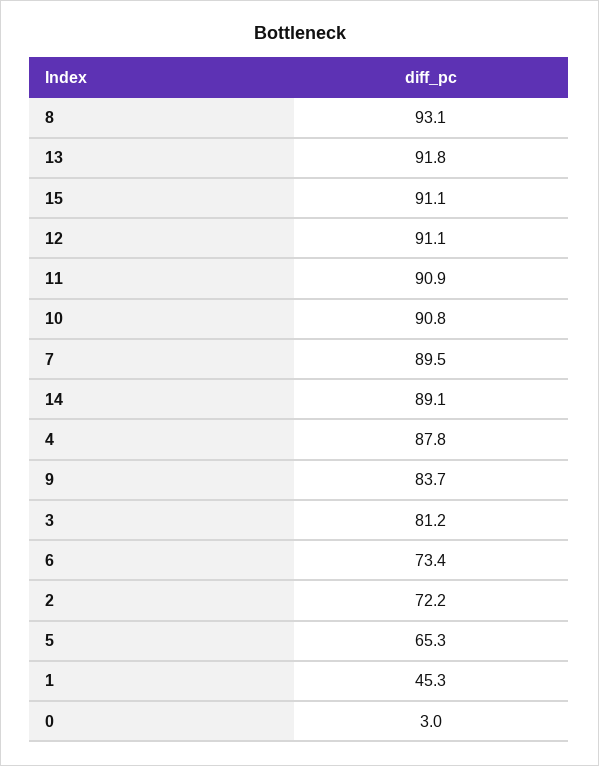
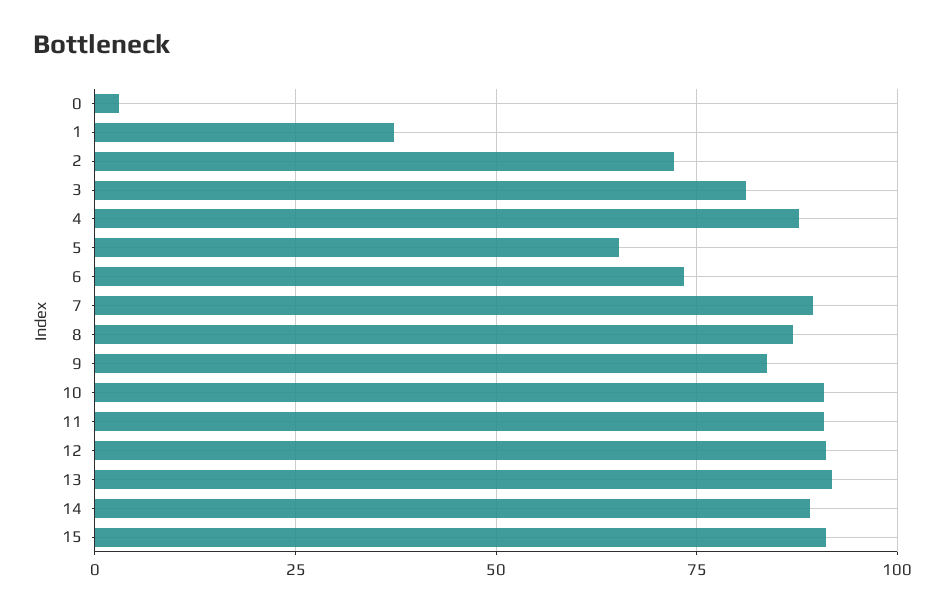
8: 93.1 -> 87.5
1: 45.3 -> 37.5

